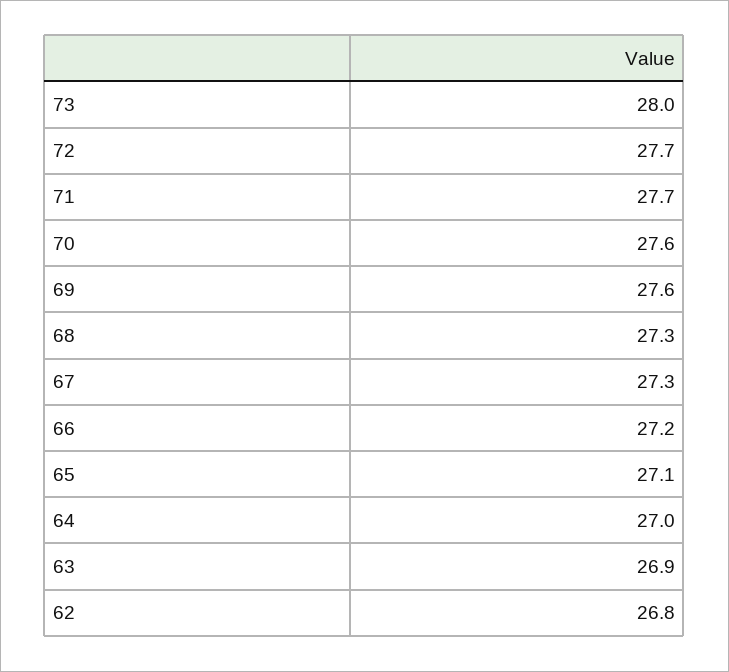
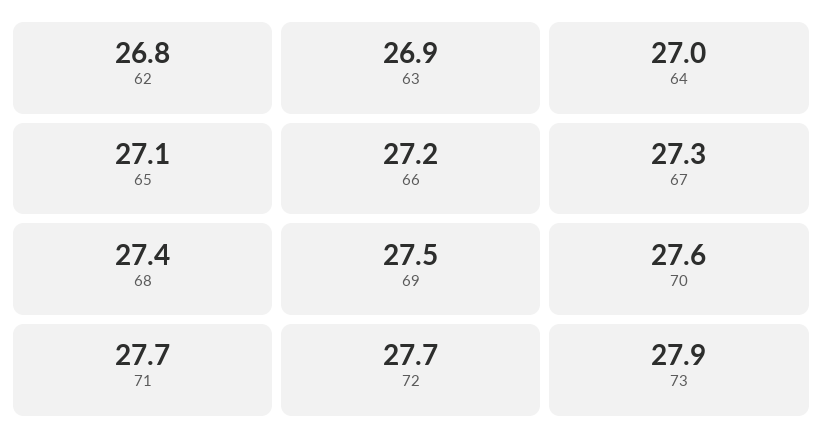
73: 28 -> 27.9
69: 27.6 -> 27.5
68: 27.3 -> 27.4

